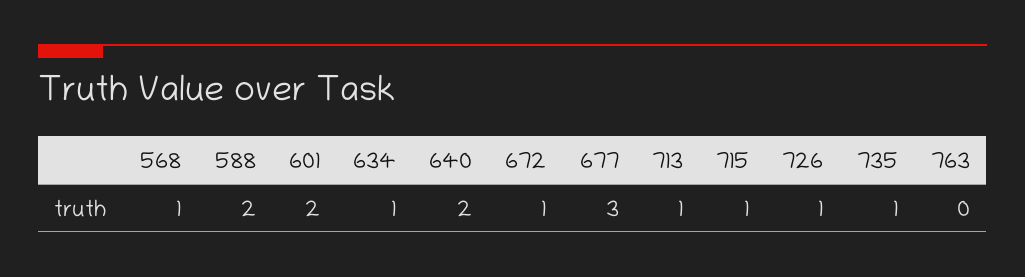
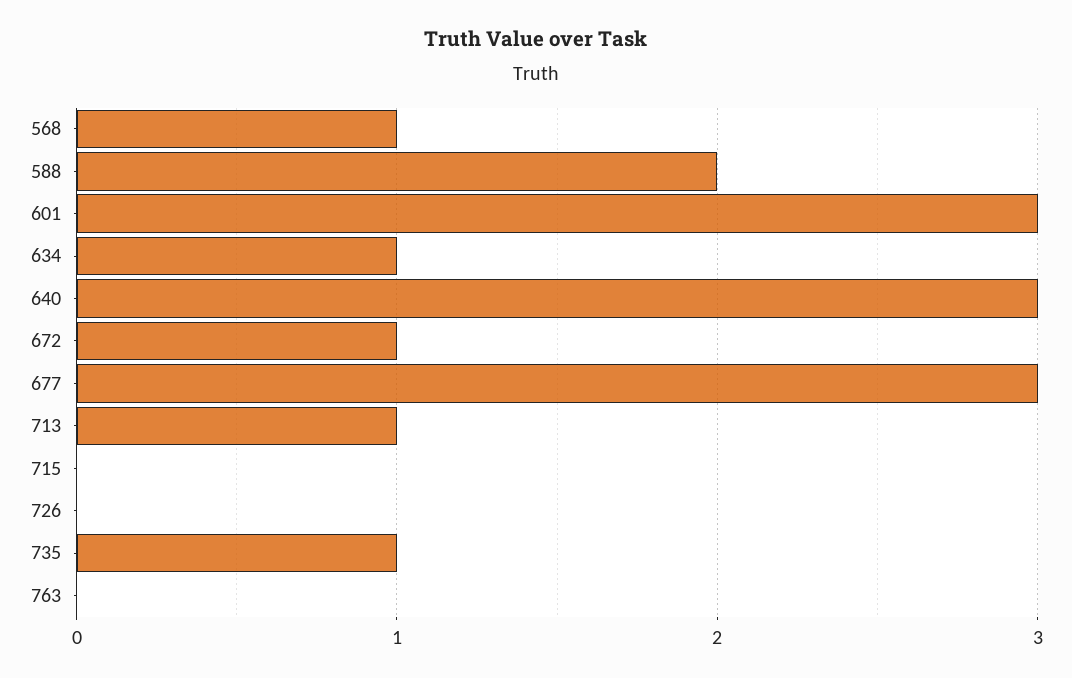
601: 2 -> 3
640: 2 -> 3
715: 1 -> 0
726: 1 -> 0

